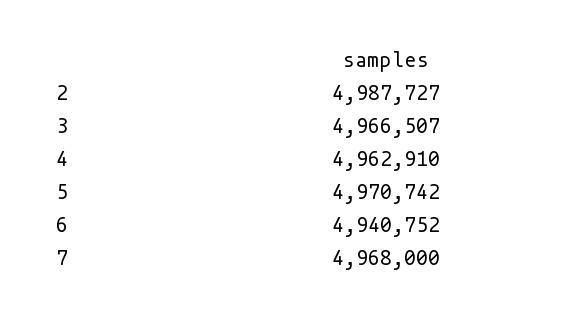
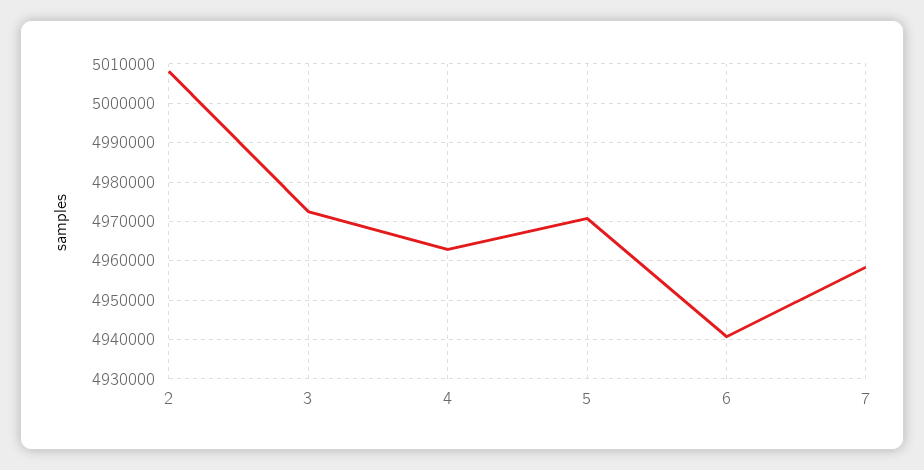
2: 4987727 -> 5008000
3: 4966507 -> 4972000
7: 4968000 -> 4958000

